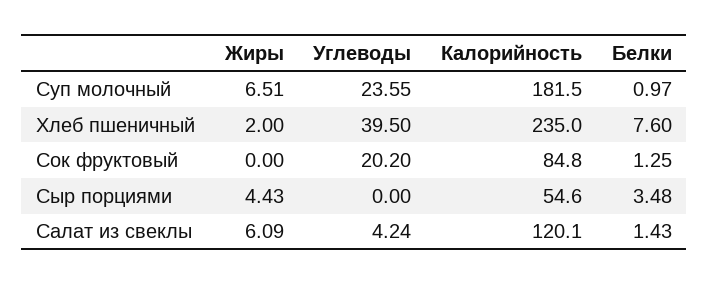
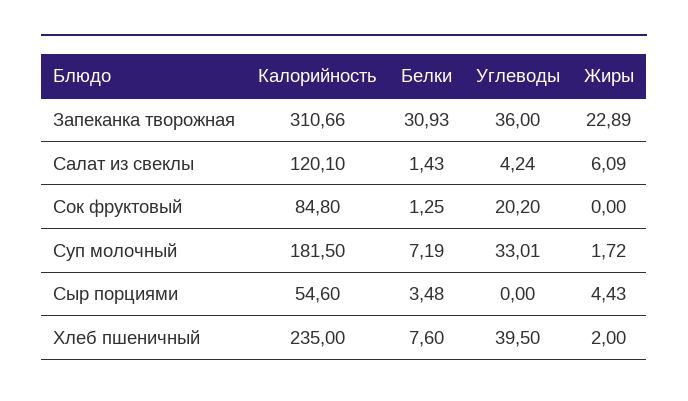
Жиры, Суп молочный: 6.51 -> 1.72
Углеводы, Суп молочный: 23.55 -> 33.01
Белки, Суп молочный: 0.97 -> 7.19
Калорийность, Запеканка творожная: none -> 310.66
Белки, Запеканка творожная: none -> 30.93
Углеводы, Запеканка творожная: none -> 36
Жиры, Запеканка творожная: none -> 22.89

